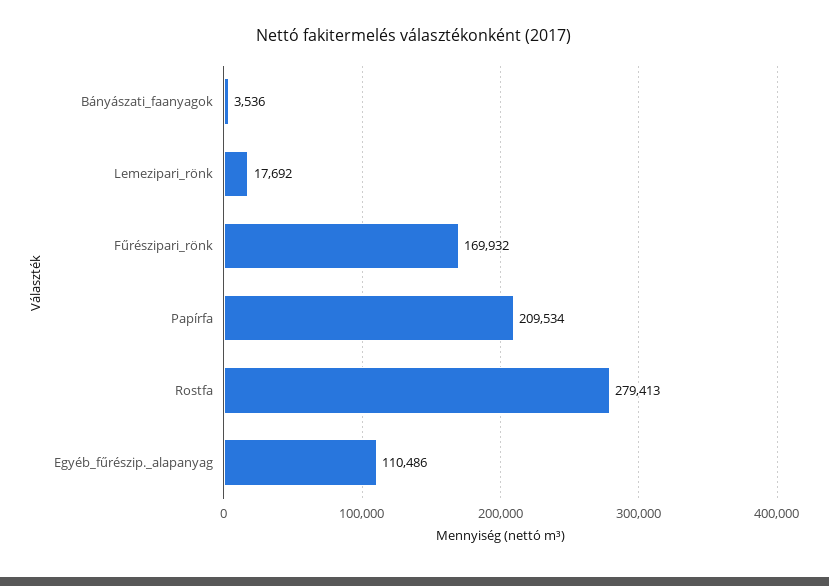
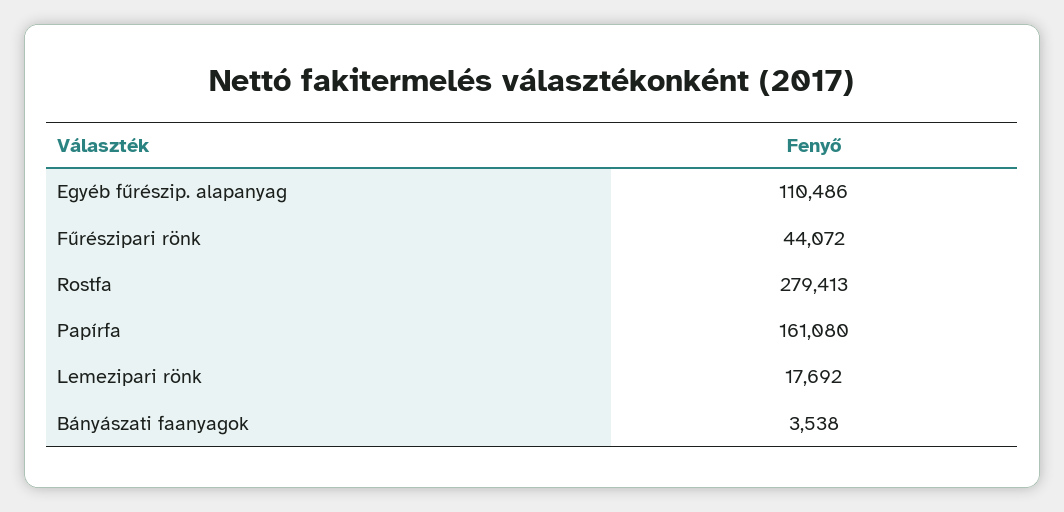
Bányászati_faanyagok: 3536 -> 3538
Fűrészipari_rönk: 169932 -> 44072
Papírfa: 209534 -> 161080

